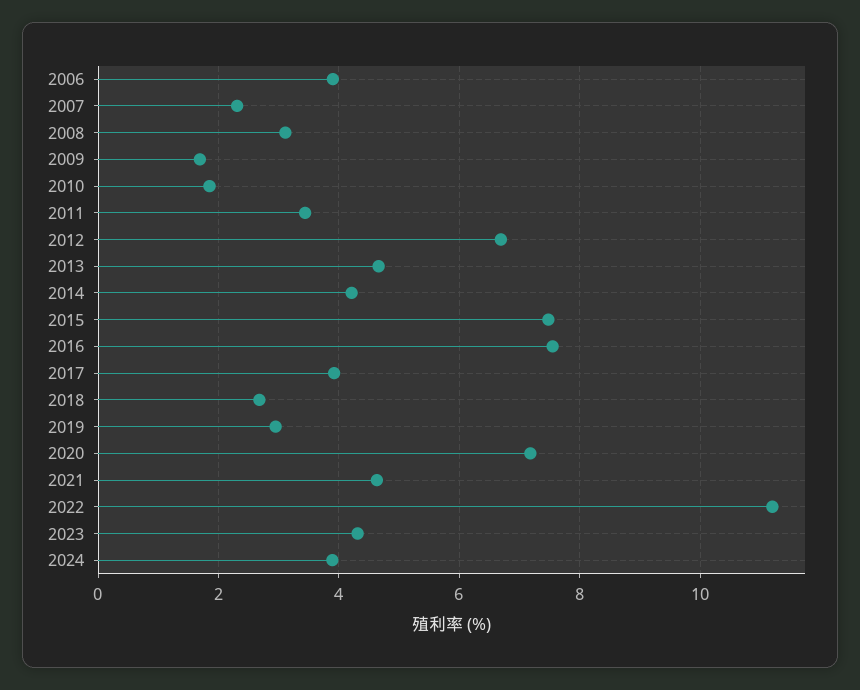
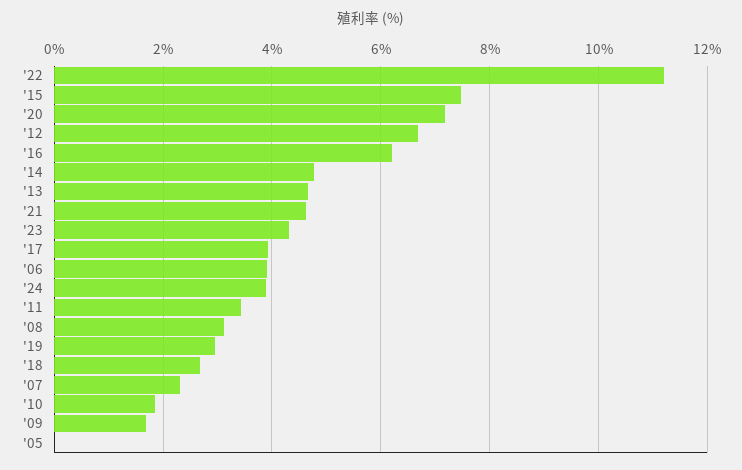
2014: 4.2 -> 4.8
2016: 7.6 -> 6.2
'05: none -> 0

